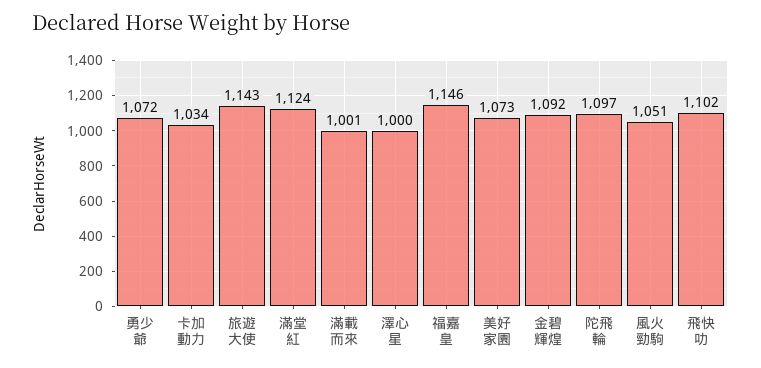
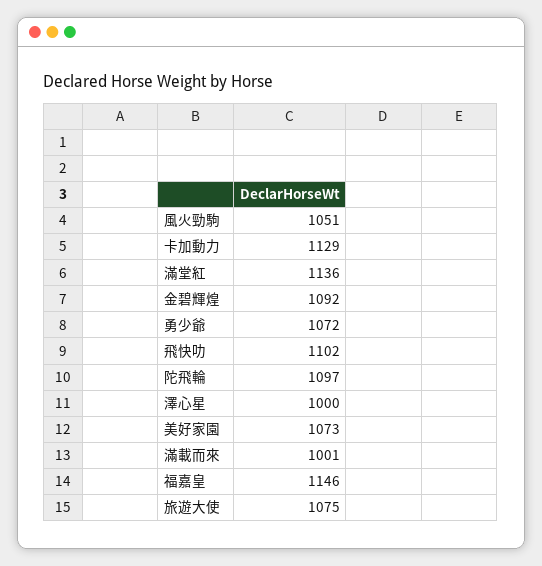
卡加動力: 1034 -> 1129
旅遊大使: 1143 -> 1075
滿堂紅: 1124 -> 1136

